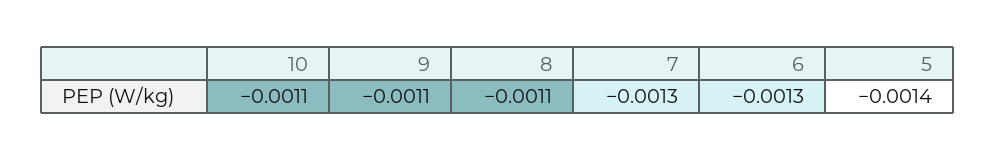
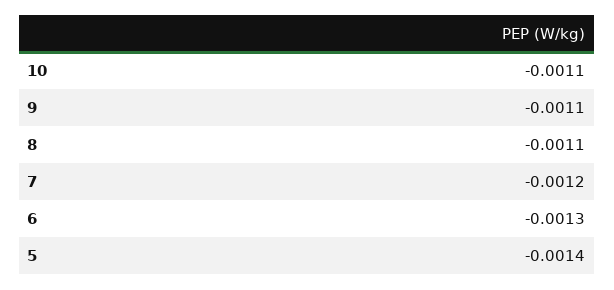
7: -0.0013 -> -0.0012

